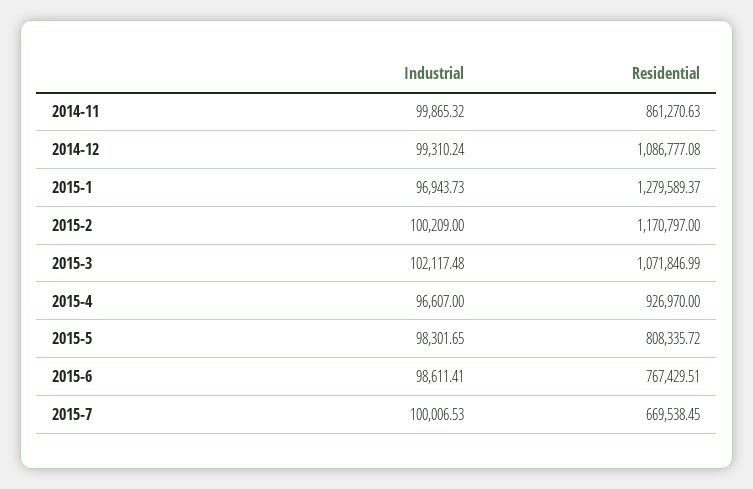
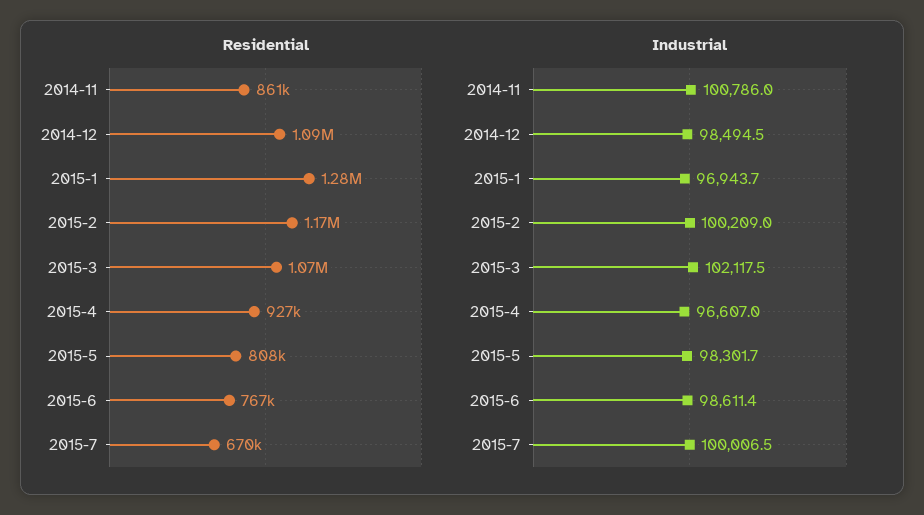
Industrial, 2014-11: 99865.32 -> 100786
Industrial, 2014-12: 99310.24 -> 98494.5

